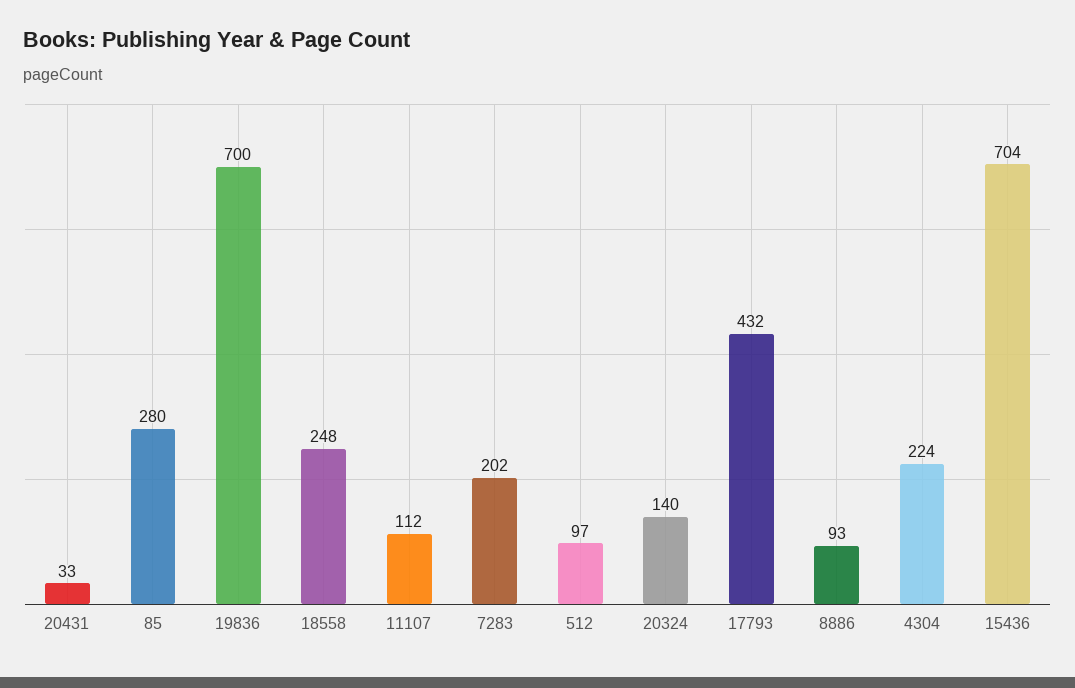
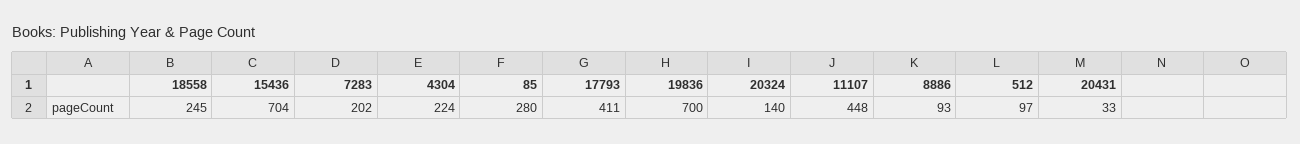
18558: 248 -> 245
11107: 112 -> 448
17793: 432 -> 411

